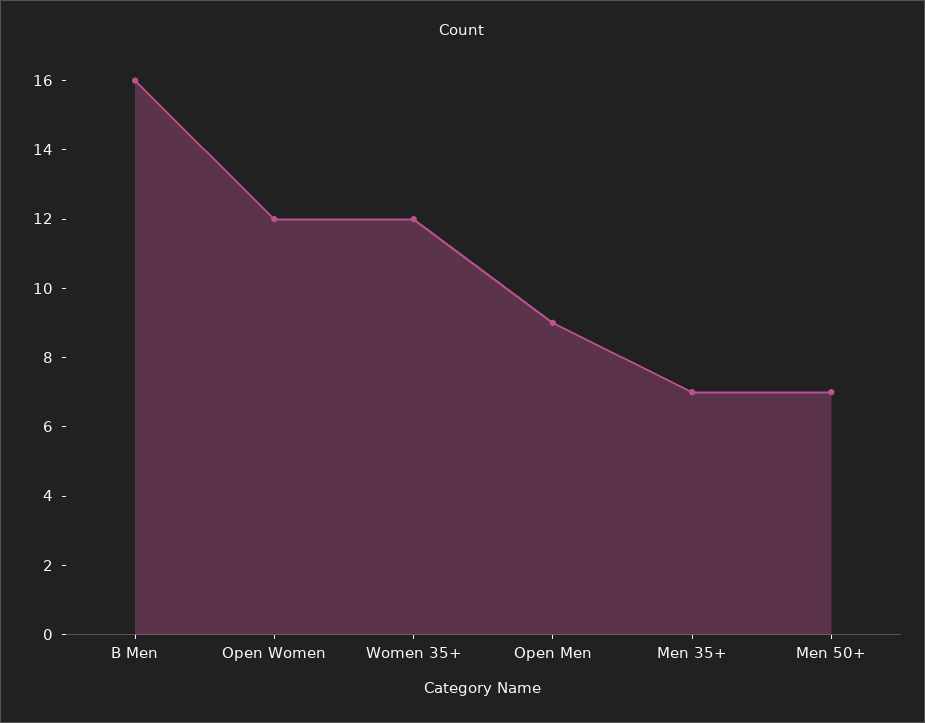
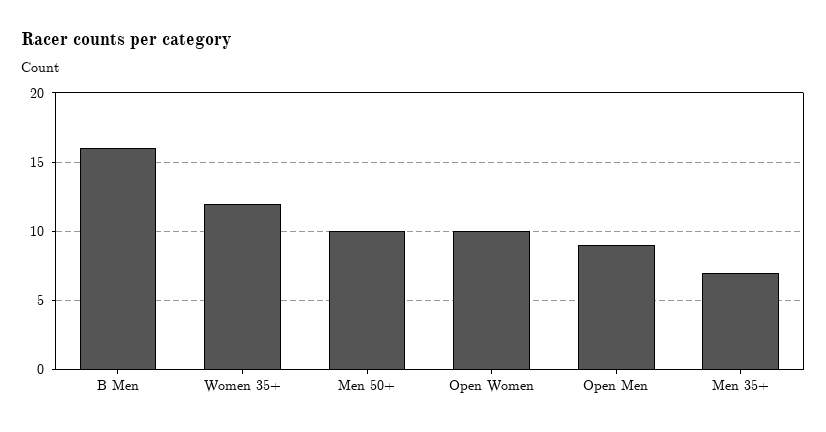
Open Women: 12 -> 10
Men 50+: 7 -> 10

